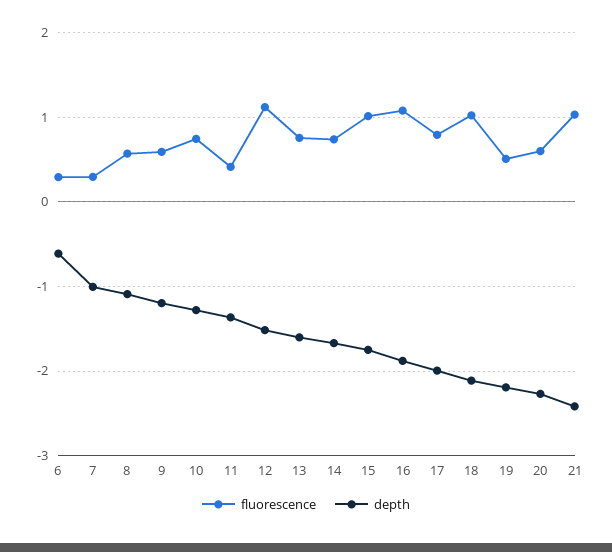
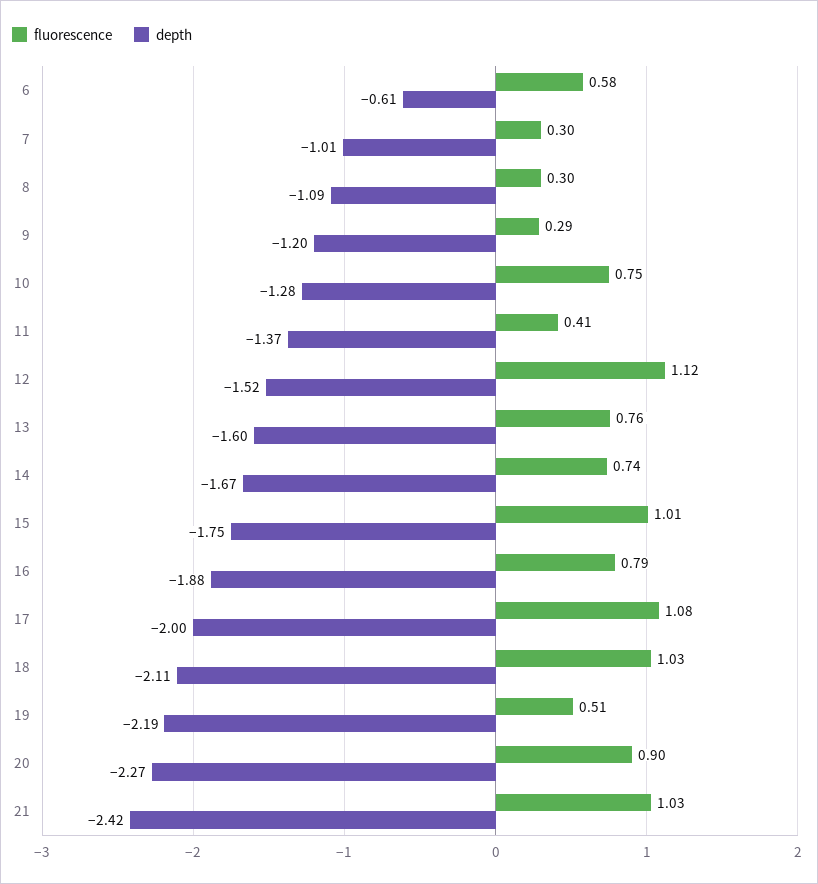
fluorescence, 6: 0.3 -> 0.58
fluorescence, 8: 0.6 -> 0.3
fluorescence, 9: 0.6 -> 0.29
fluorescence, 16: 1.1 -> 0.79
fluorescence, 17: 0.8 -> 1.08
fluorescence, 20: 0.6 -> 0.9

